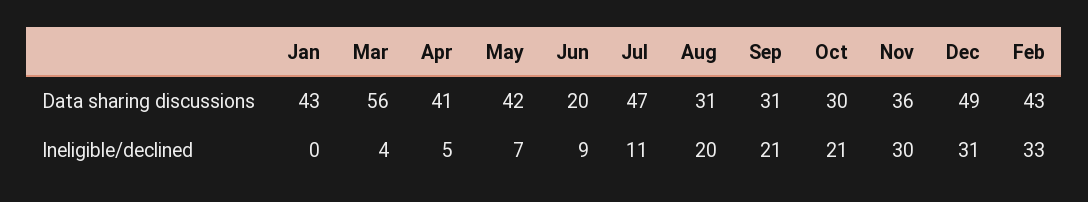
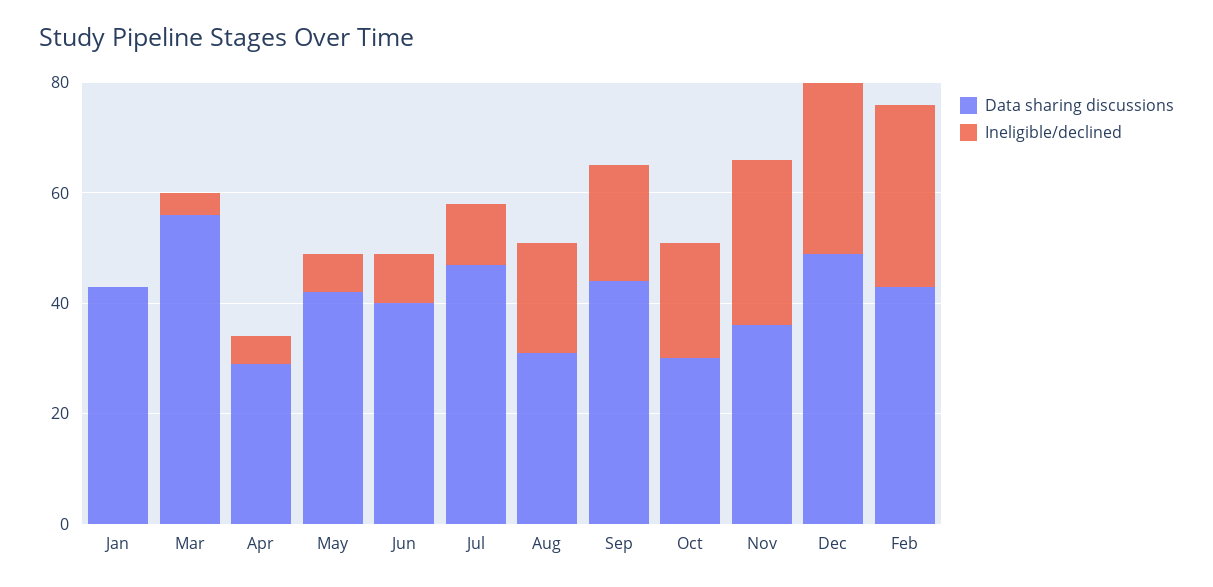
Data sharing discussions, Apr: 41 -> 30
Data sharing discussions, Jun: 20 -> 40
Data sharing discussions, Sep: 31 -> 45

